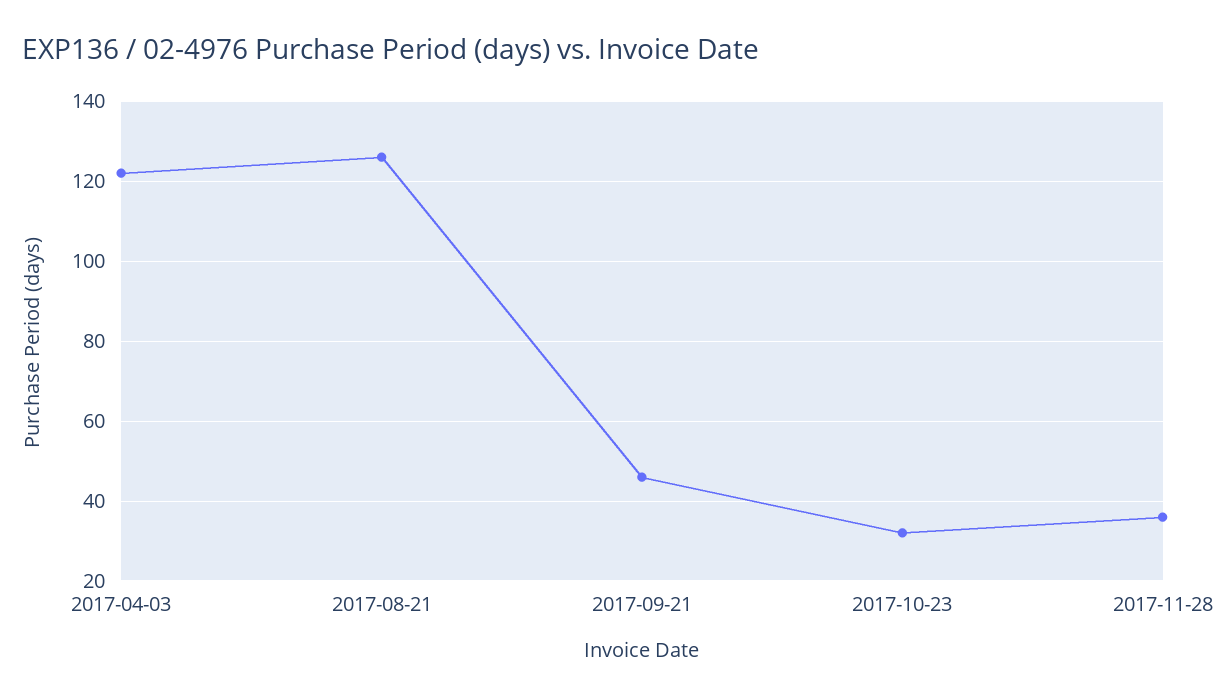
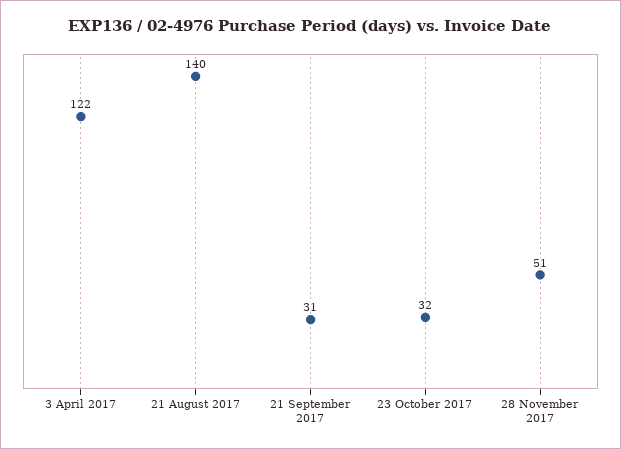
2017-08-21: 125 -> 140
2017-09-21: 45 -> 31
2017-11-28: 35 -> 51

